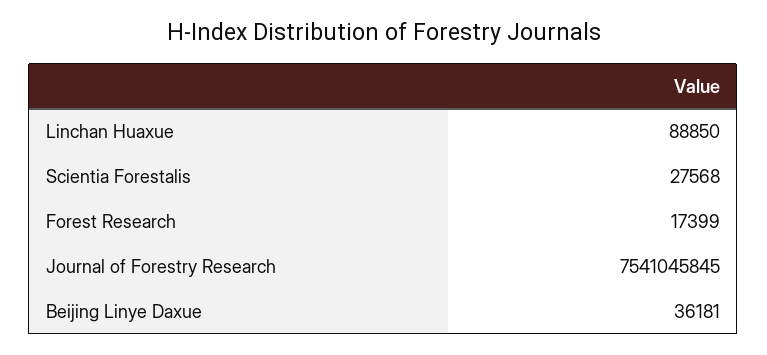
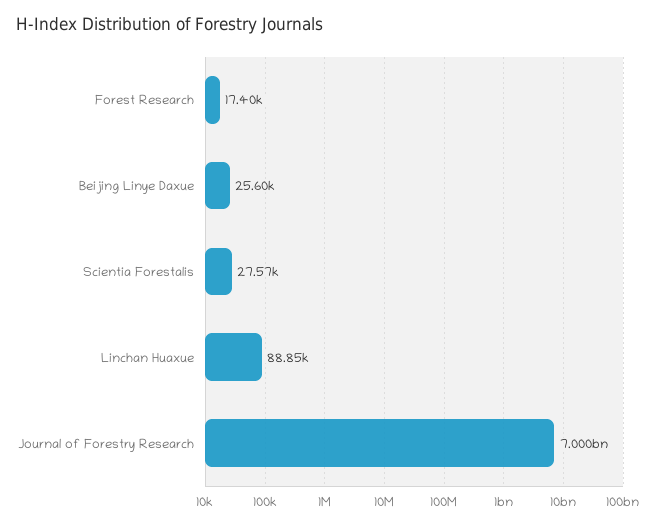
Journal of Forestry Research: 7541045845 -> 7000000000
Beijing Linye Daxue: 36181 -> 25600

